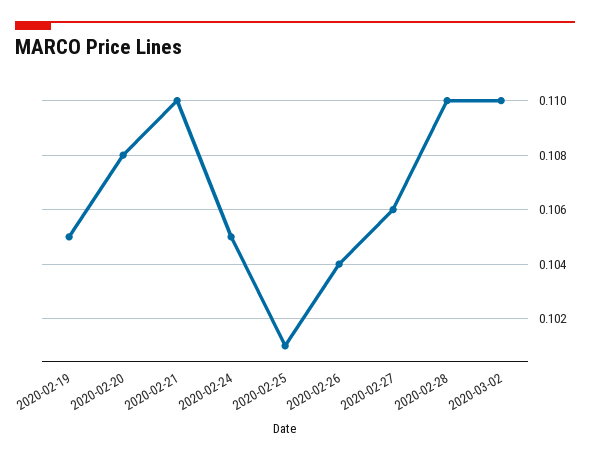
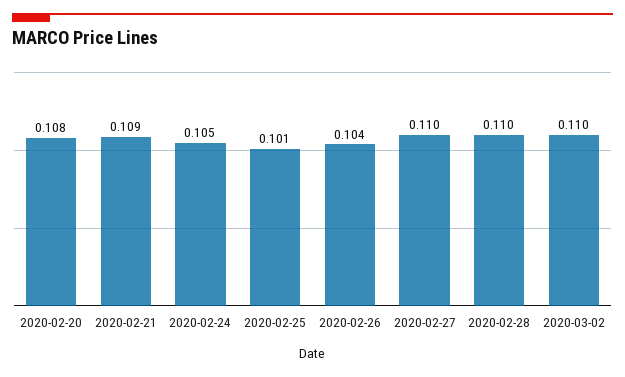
2020-02-19: 0.105 -> none
2020-02-21: 0.11 -> 0.109
2020-02-27: 0.106 -> 0.11

